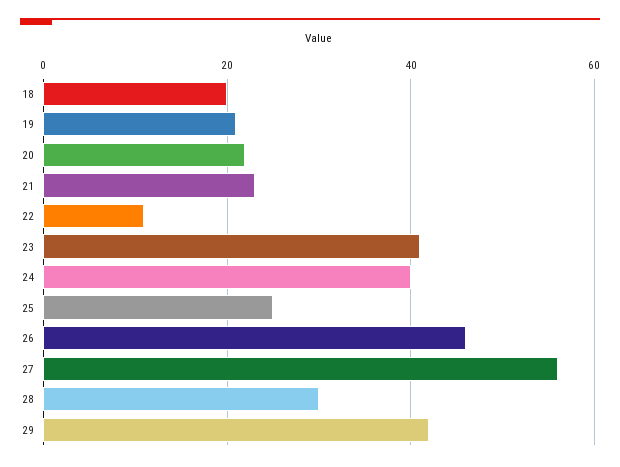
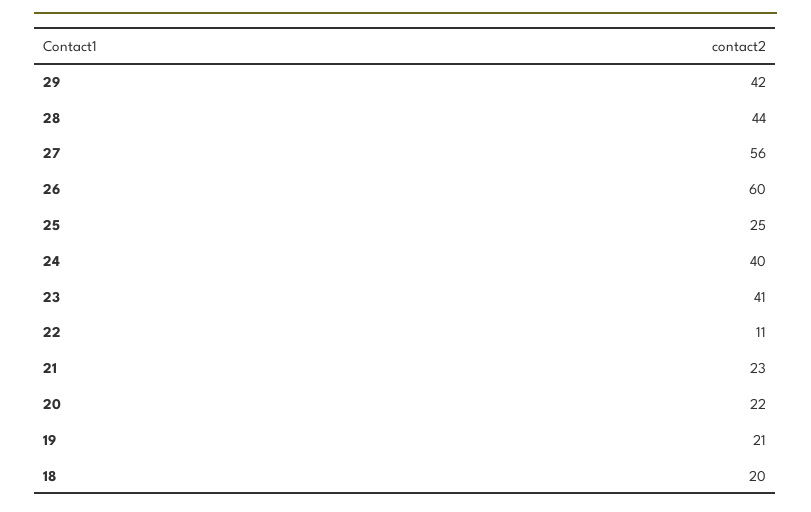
26: 45 -> 60
28: 30 -> 44

